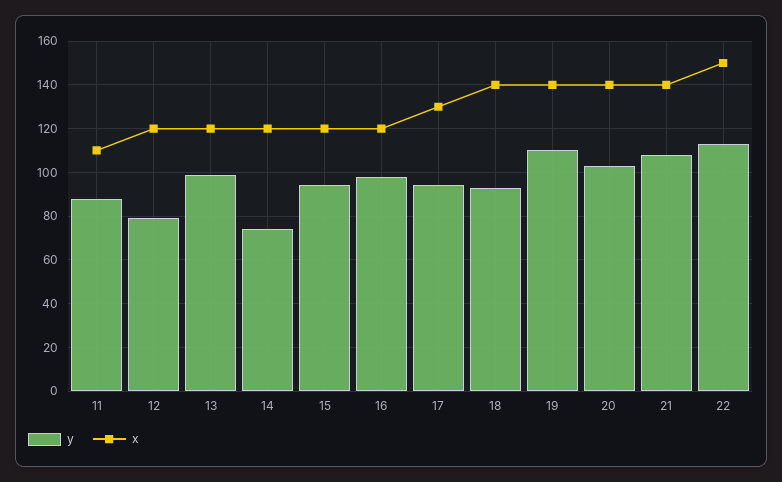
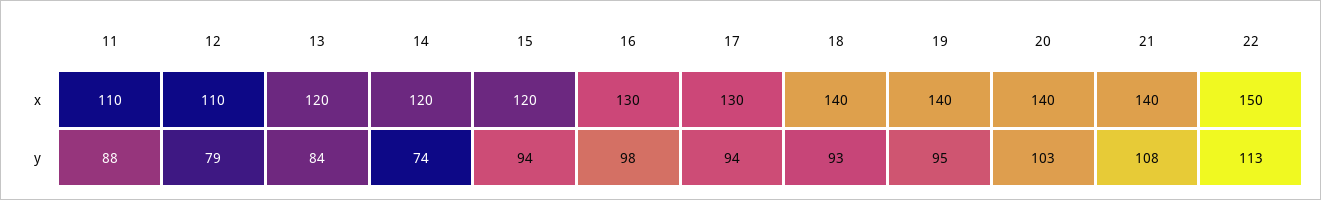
x, 12: 120 -> 110
y, 13: 100 -> 84
x, 16: 120 -> 130
y, 19: 110 -> 95

